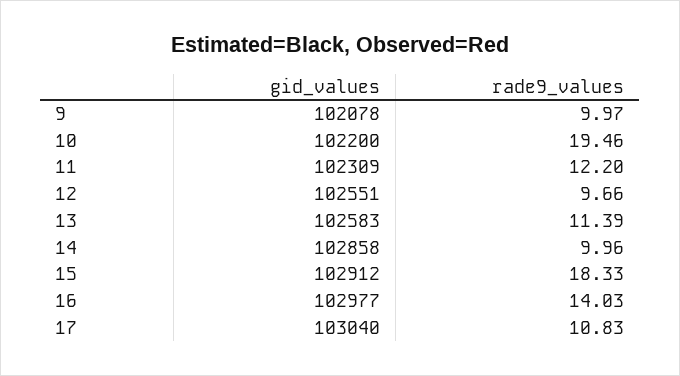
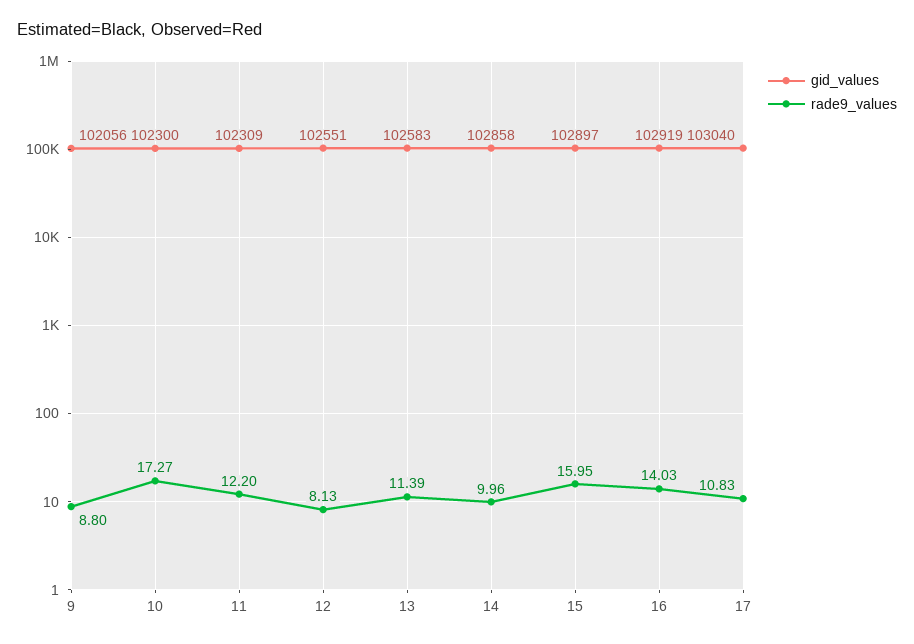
gid_values, 9: 102078 -> 102056
rade9_values, 9: 9.97 -> 8.8
gid_values, 10: 102200 -> 102300
rade9_values, 10: 19.46 -> 17.27
rade9_values, 12: 9.66 -> 8.13
gid_values, 15: 102912 -> 102897
rade9_values, 15: 18.33 -> 15.95
gid_values, 16: 102977 -> 102919

